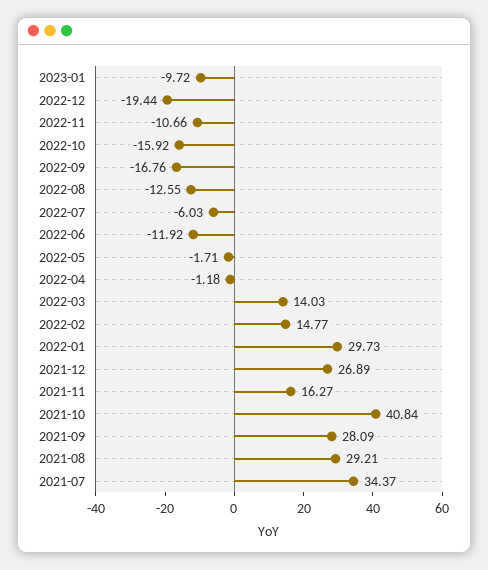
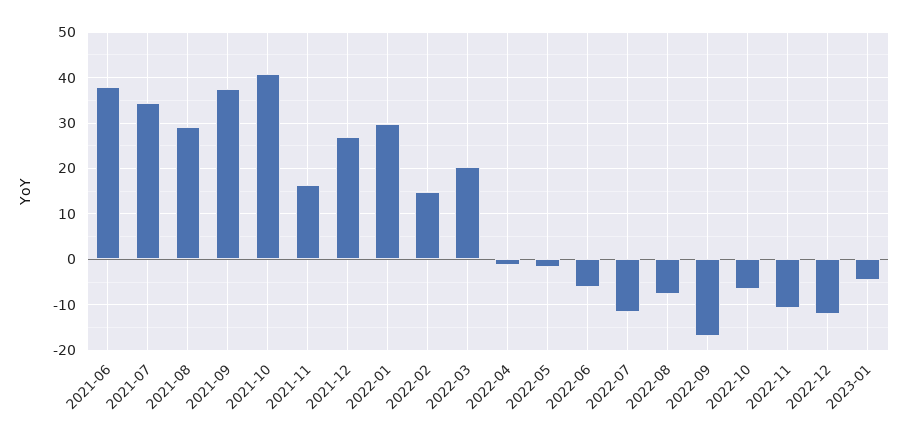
2023-01: -9.72 -> -4
2022-12: -19.44 -> -12
2022-10: -15.92 -> -6
2022-08: -12.55 -> -8
2022-07: -6.03 -> -12
2022-06: -11.92 -> -6
2022-03: 14.03 -> 20
2021-09: 28.09 -> 38
2021-06: none -> 38

